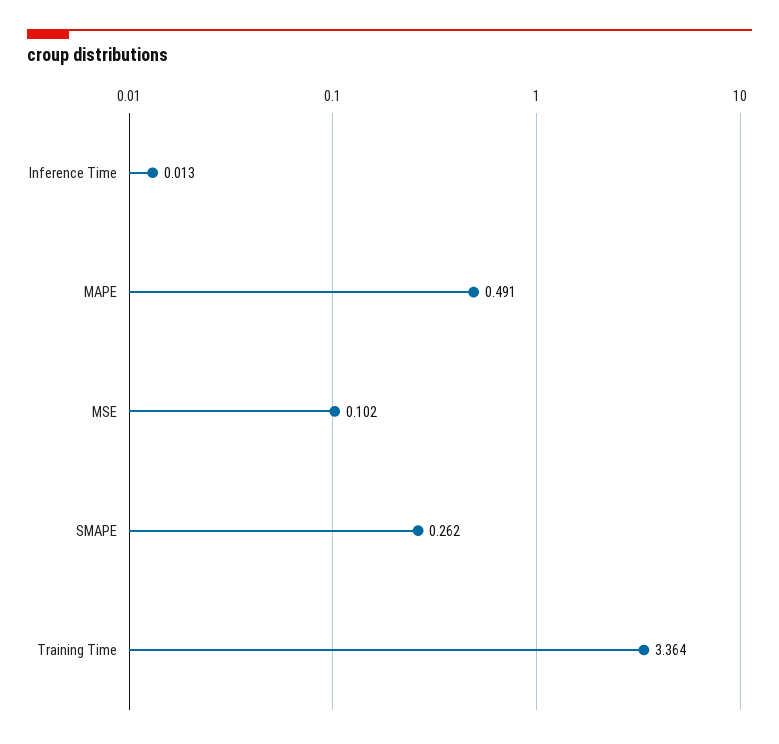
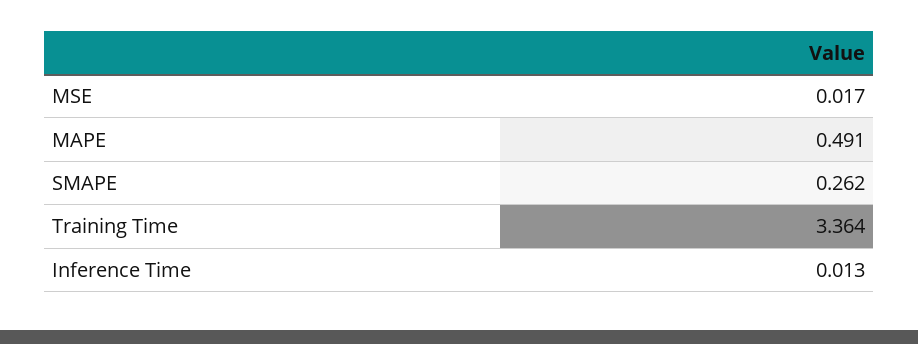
MSE: 0.102 -> 0.017

